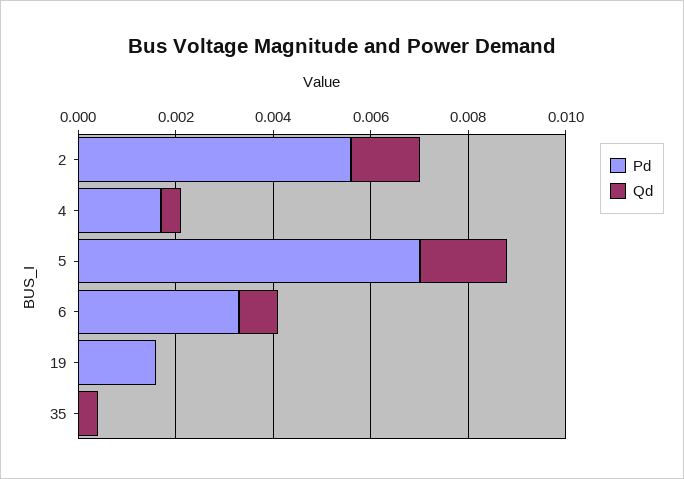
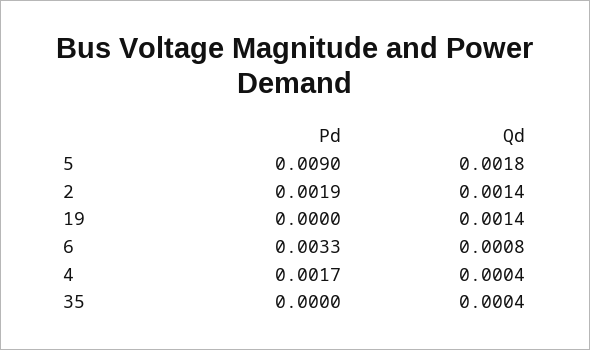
Pd, 2: 0.0055 -> 0.0019
Pd, 5: 0.007 -> 0.009
Pd, 19: 0.0015 -> 0
Qd, 19: 0 -> 0.0014

